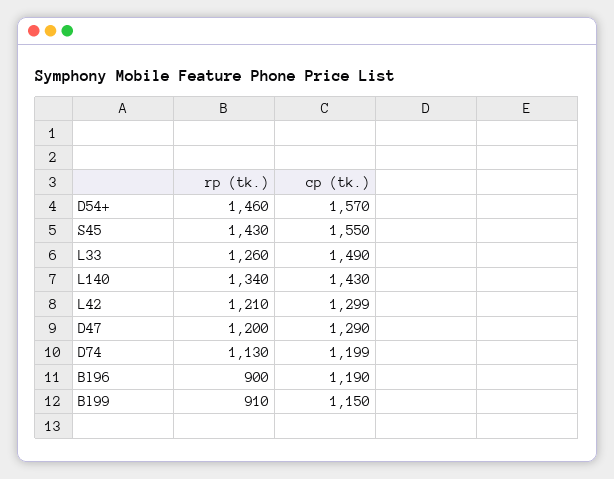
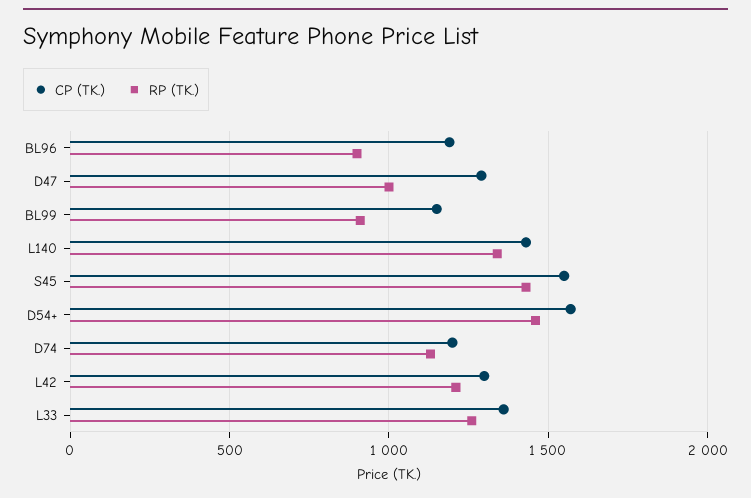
cp (tk.), L33: 1490 -> 1350
rp (tk.), D47: 1200 -> 1000

